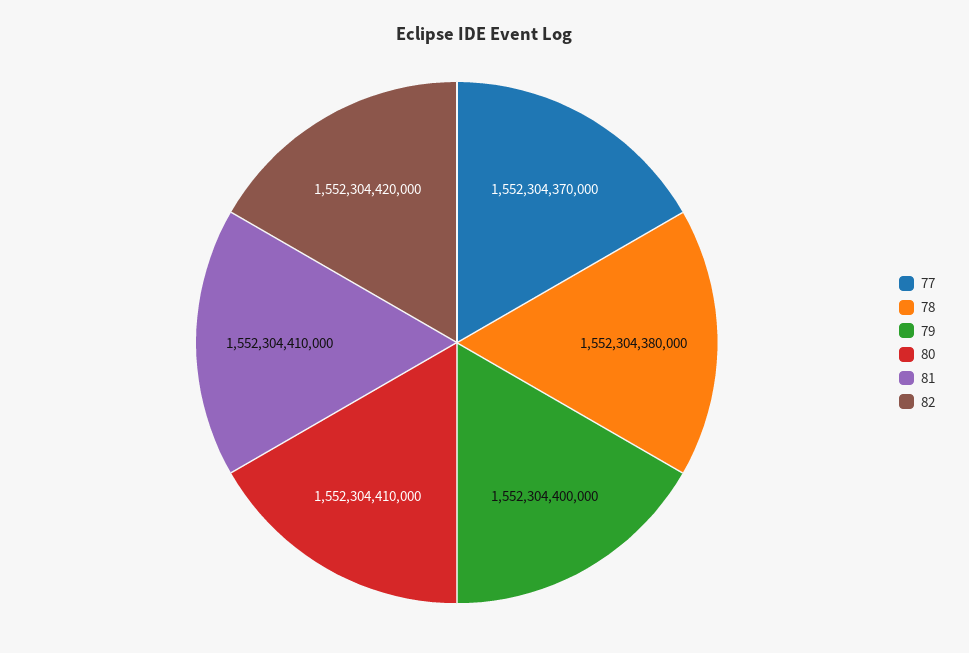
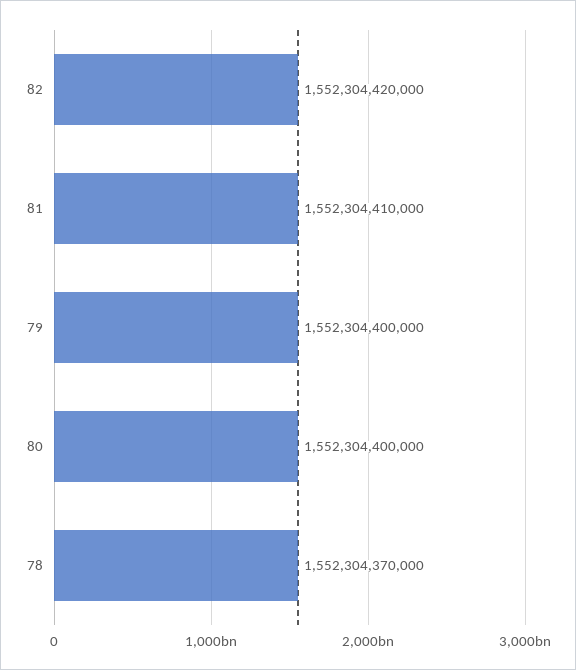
77: 1552304370000 -> none
78: 1552304380000 -> 1552304370000
80: 1552304410000 -> 1552304400000

